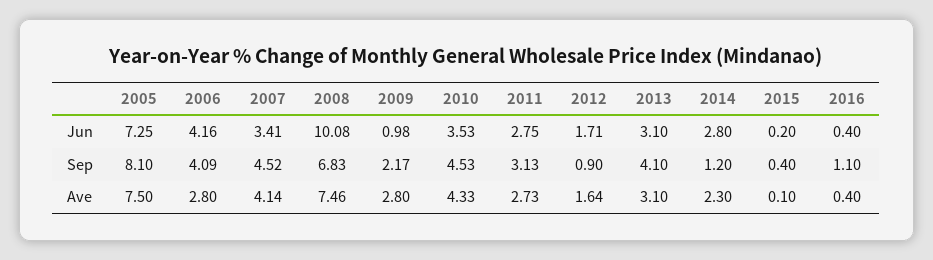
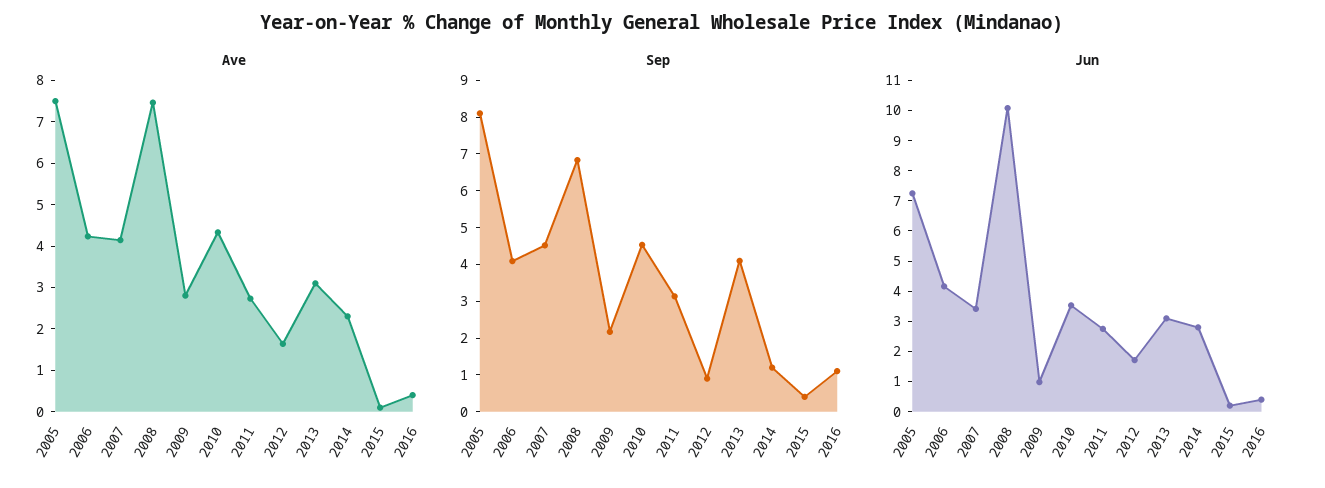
Ave, 2006: 2.8 -> 4.2

